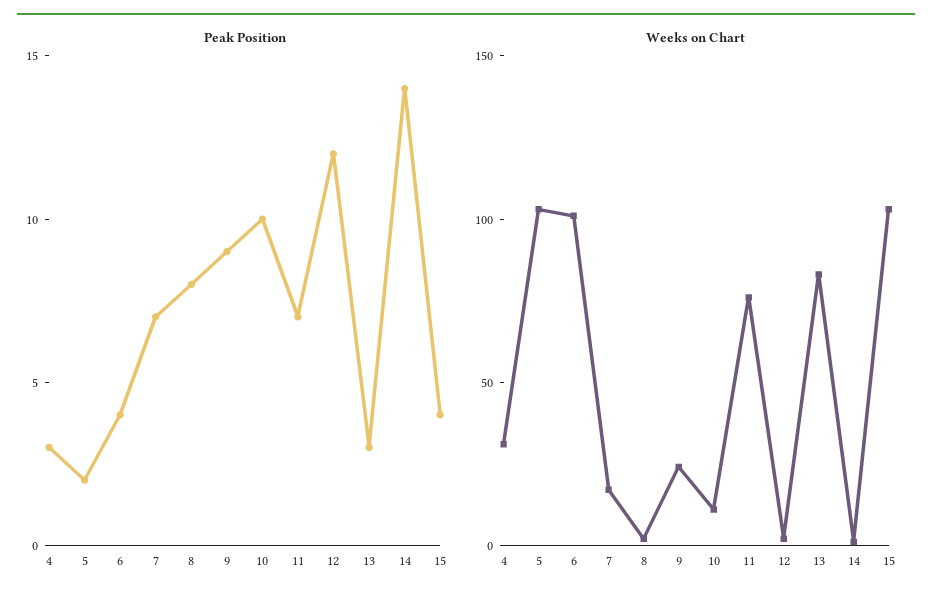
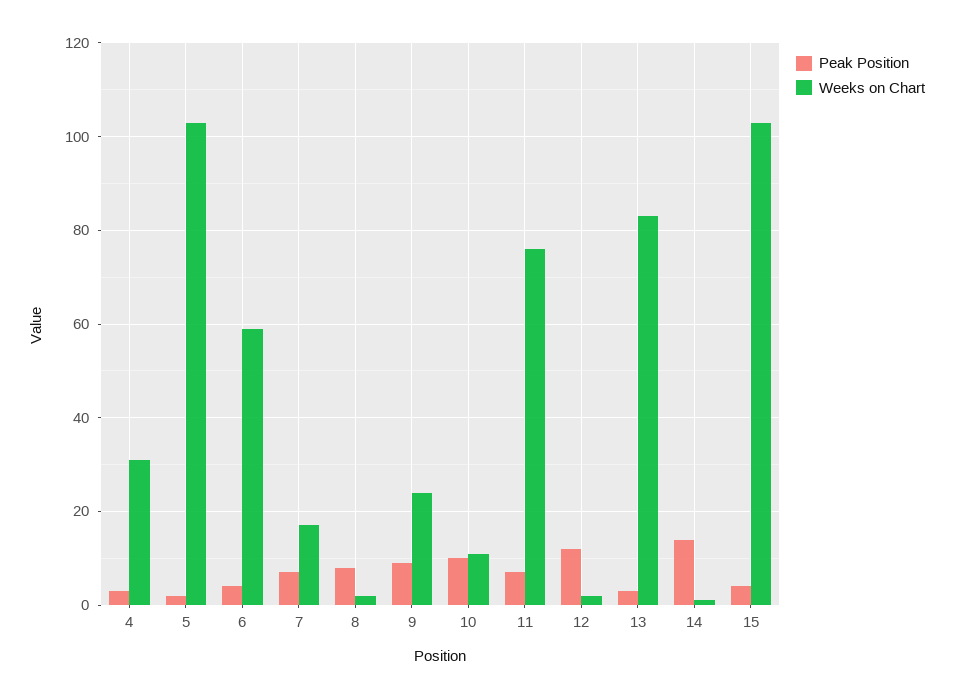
Weeks on Chart, 6: 100 -> 60

